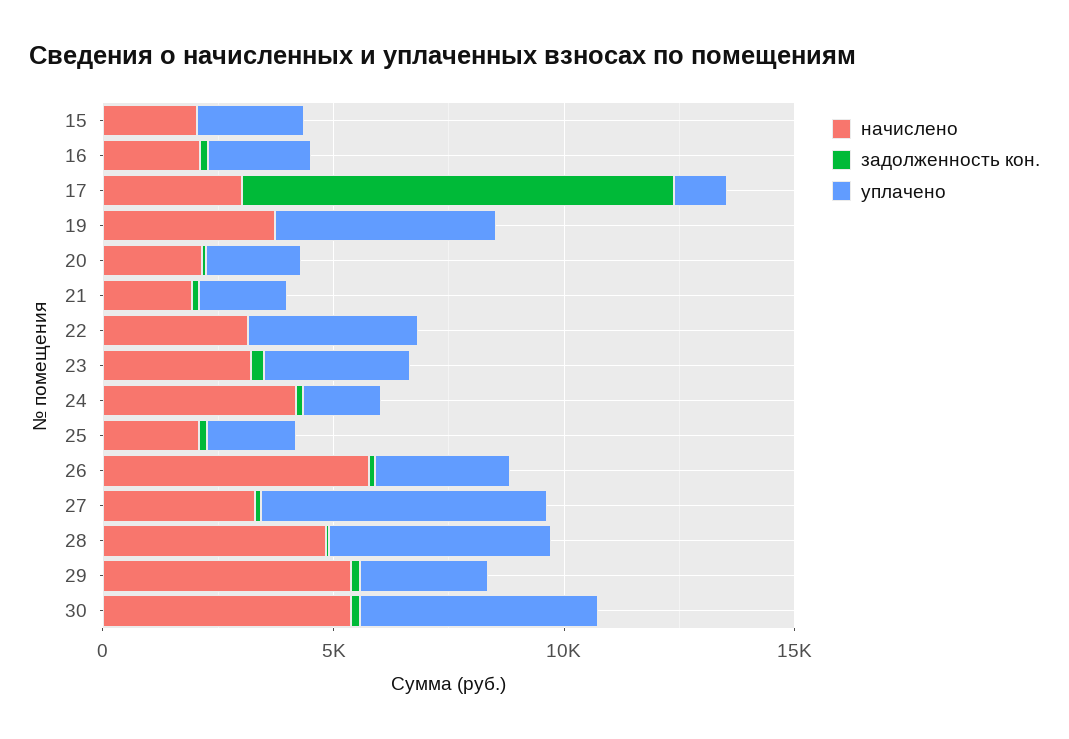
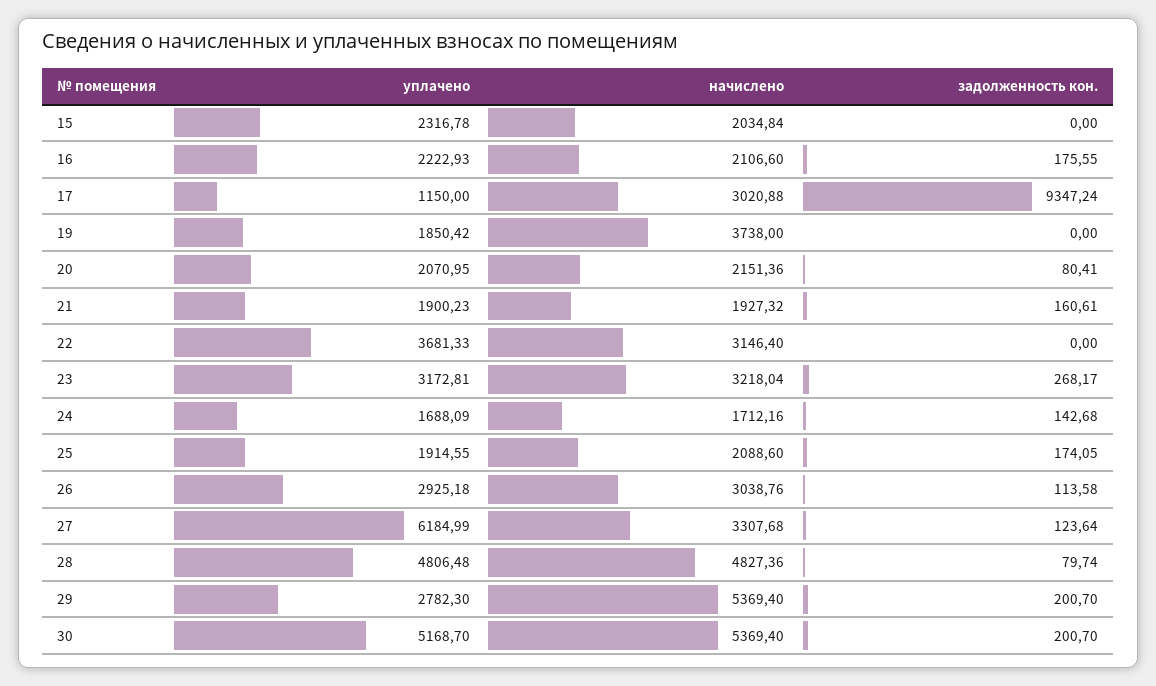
уплачено, 19: 5000 -> 1850.42
начислено, 24: 4000 -> 1712.16
начислено, 26: 6000 -> 3038.76

